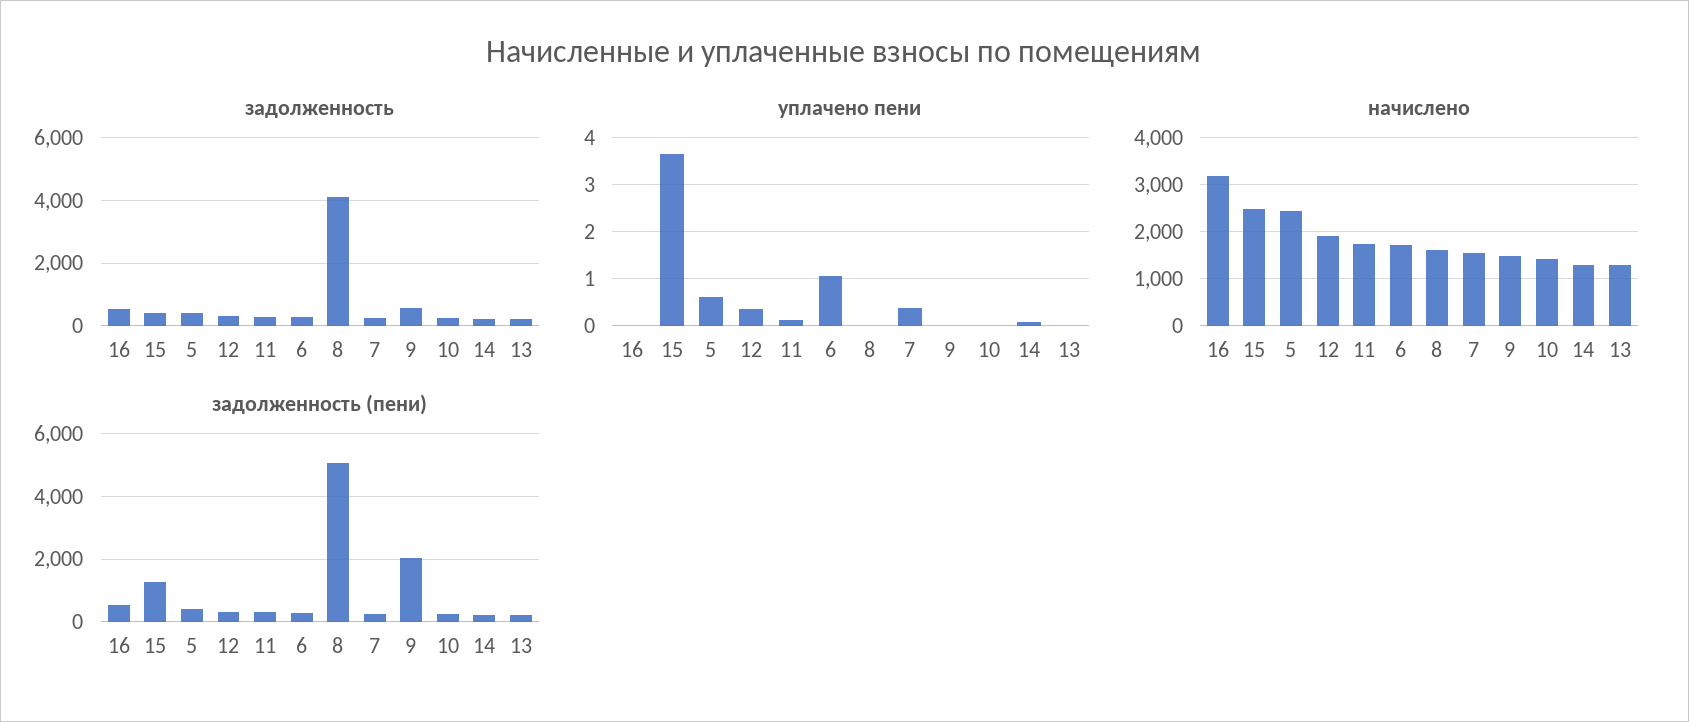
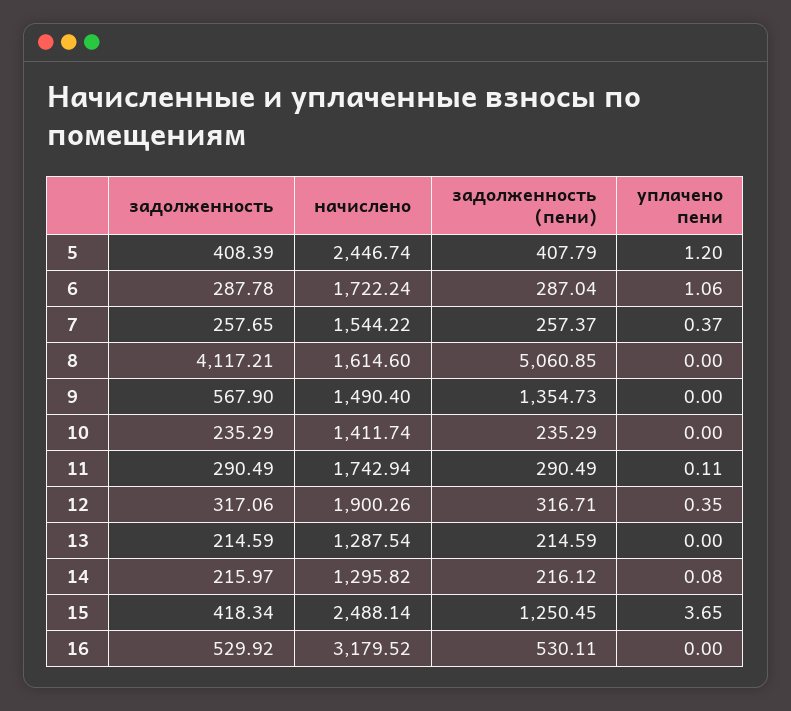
уплачено пени, 5: 0.6 -> 1.2
задолженность (пени), 9: 2000 -> 1354.73

